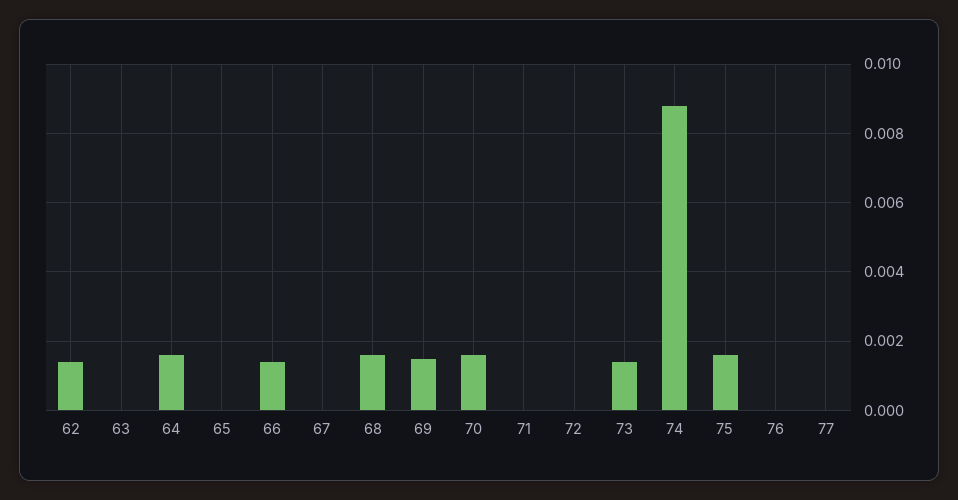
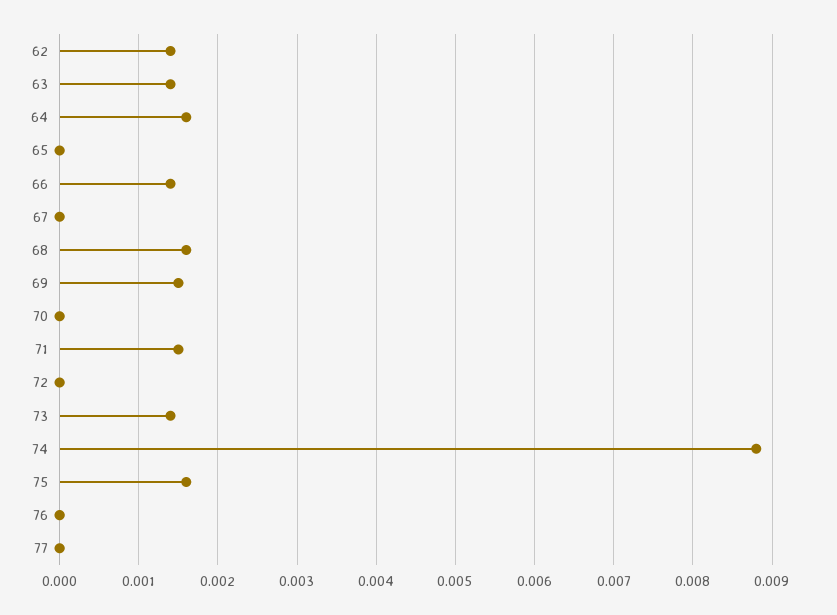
63: 0 -> 0.0014
70: 0.0015 -> 0
71: 0 -> 0.0015

